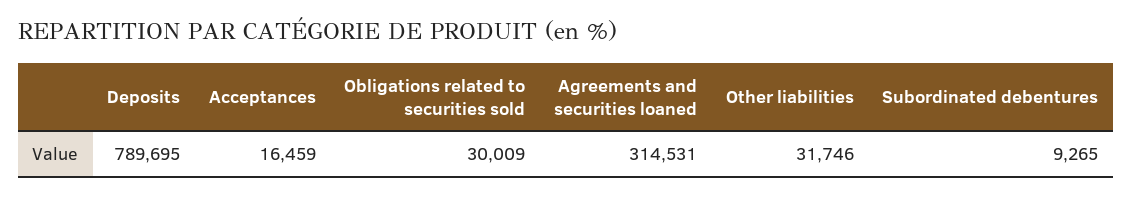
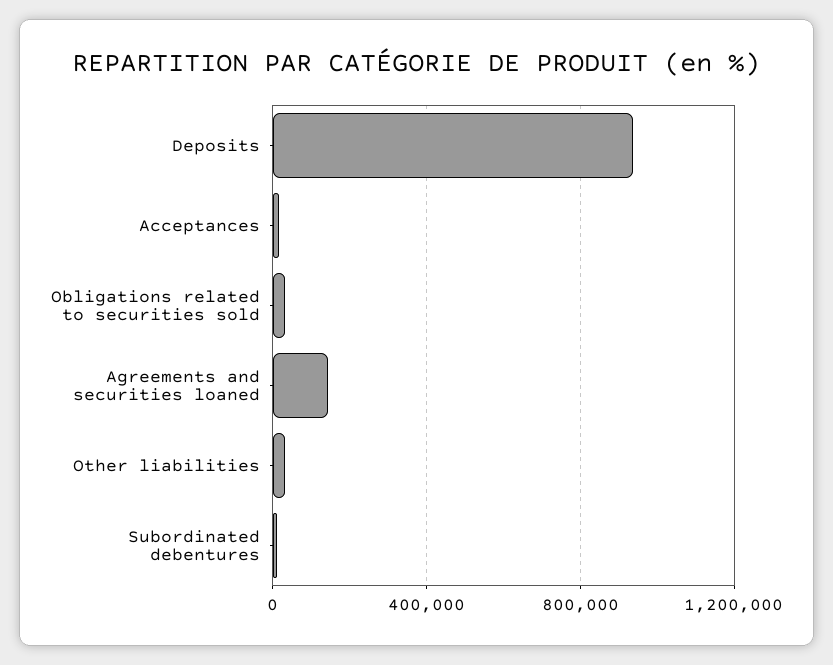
Deposits: 789695 -> 950000
Agreements and securities loaned: 314531 -> 150000

